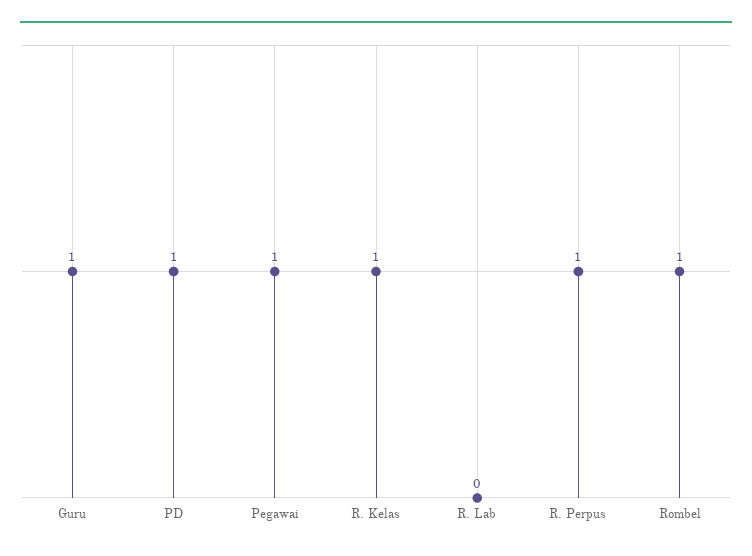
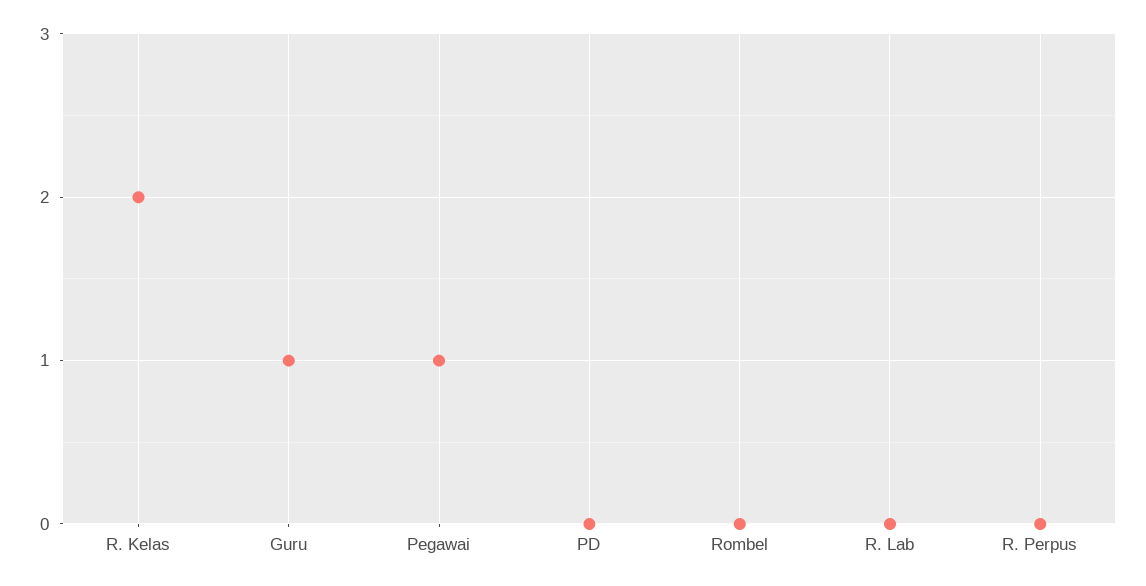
PD: 1 -> 0
R. Kelas: 1 -> 2
R. Perpus: 1 -> 0
Rombel: 1 -> 0

